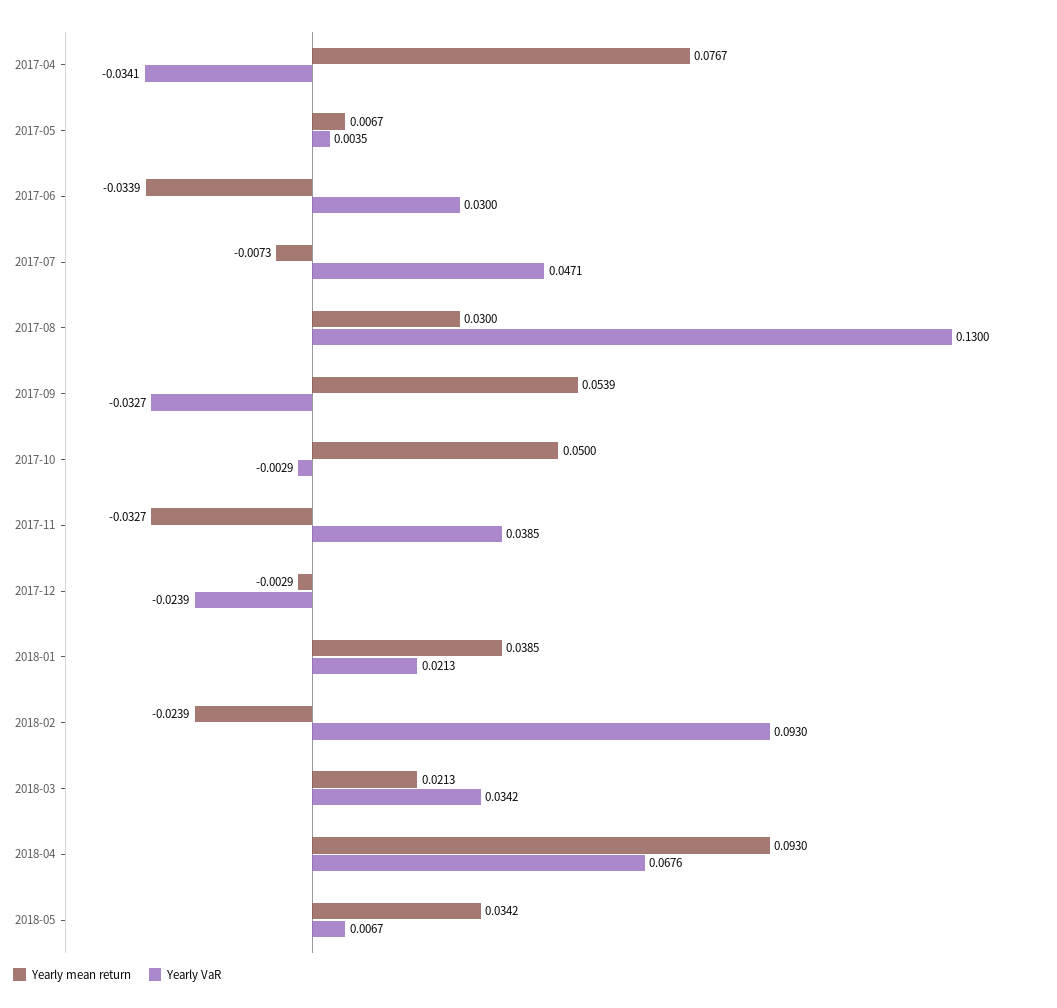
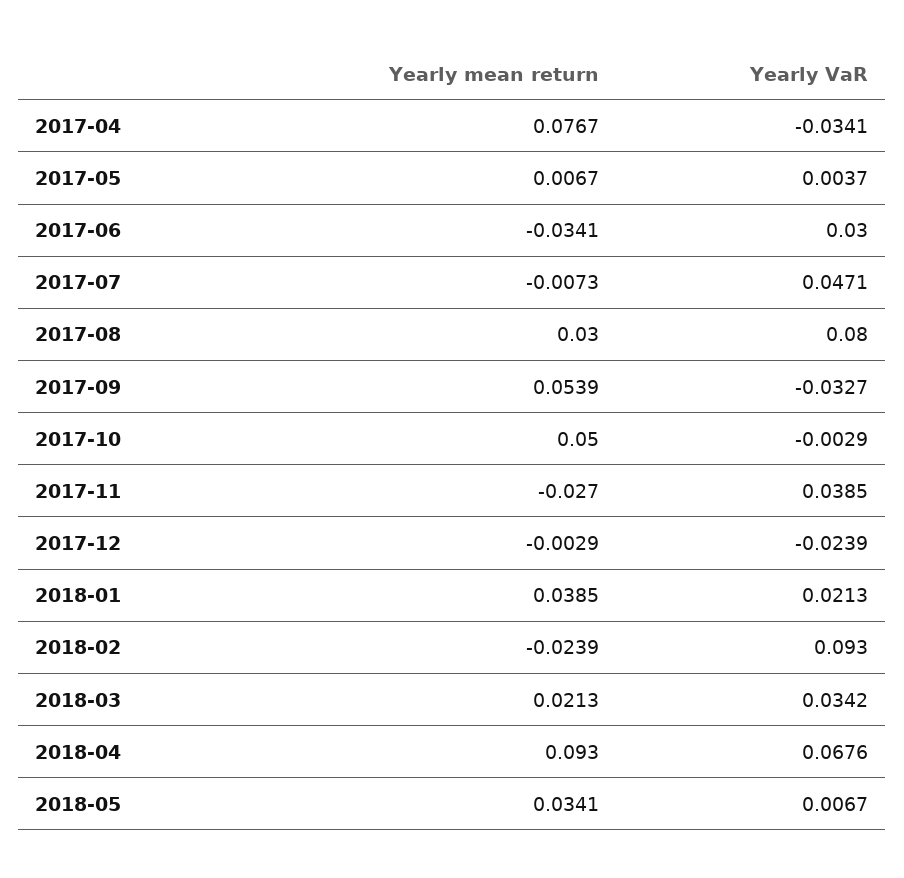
Yearly VaR, 2017-05: 0.0035 -> 0.0037
Yearly mean return, 2017-06: -0.0339 -> -0.0341
Yearly VaR, 2017-08: 0.13 -> 0.08
Yearly mean return, 2017-11: -0.0327 -> -0.027
Yearly mean return, 2018-05: 0.0342 -> 0.0341

